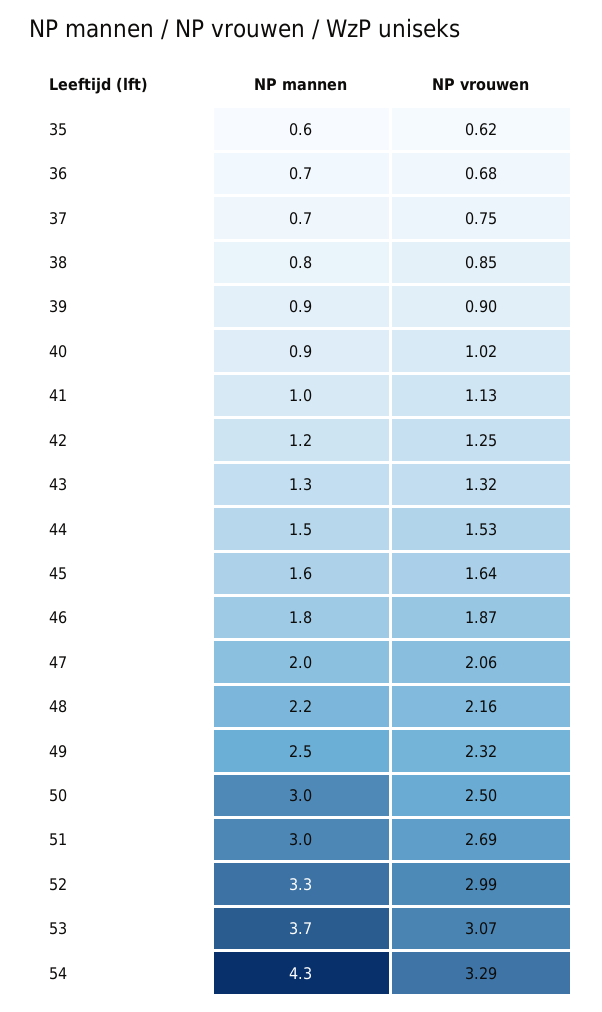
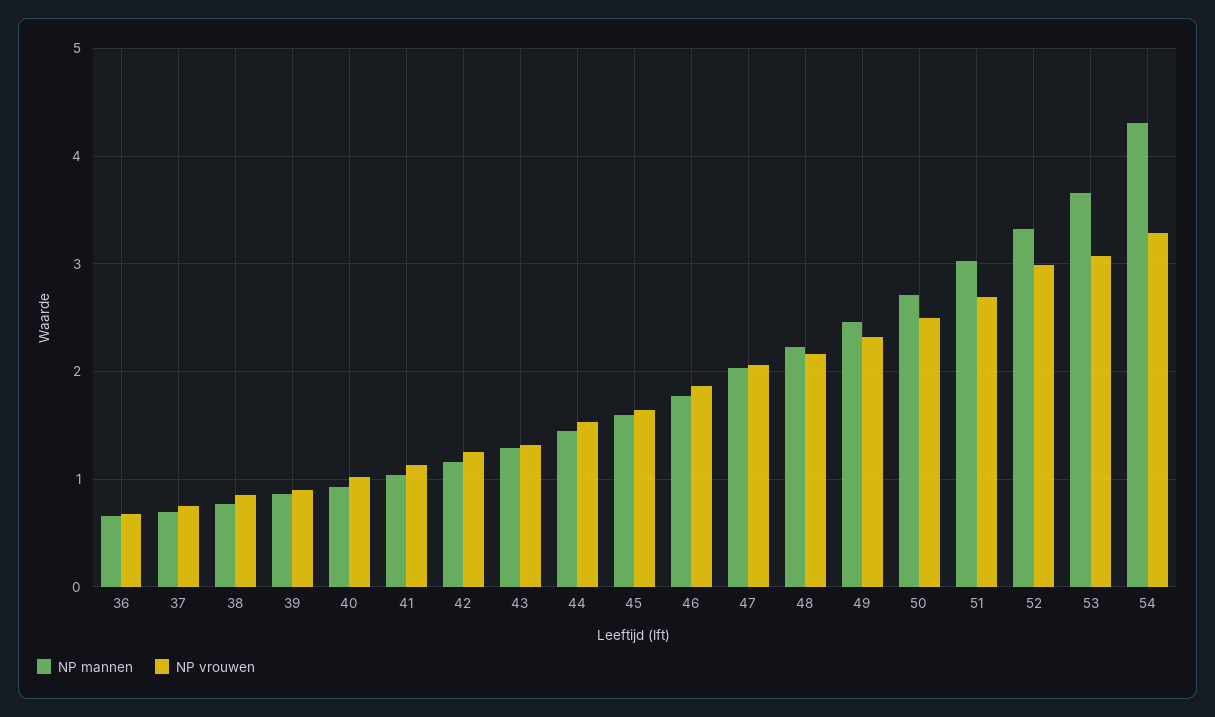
NP mannen, 35: 0.6 -> none
NP vrouwen, 35: 0.62 -> none
NP mannen, 50: 3 -> 2.7

